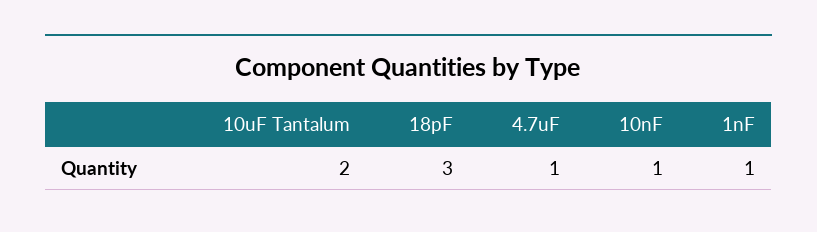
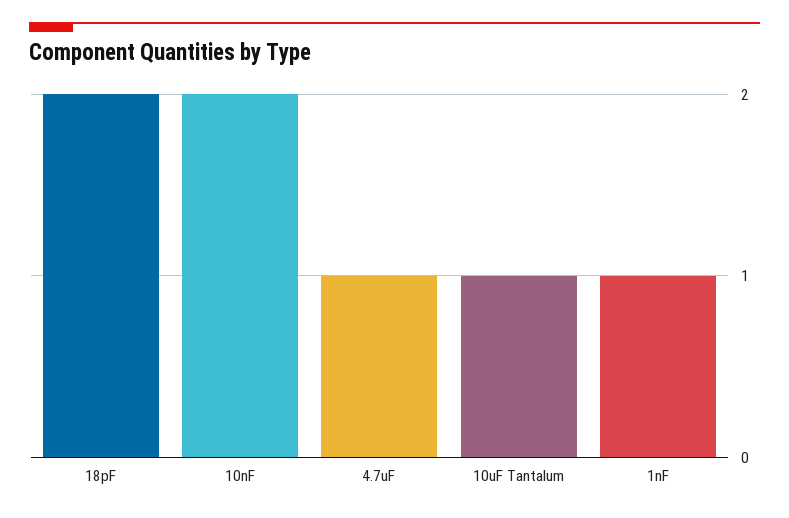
10uF Tantalum: 2 -> 1
18pF: 3 -> 2
10nF: 1 -> 2

